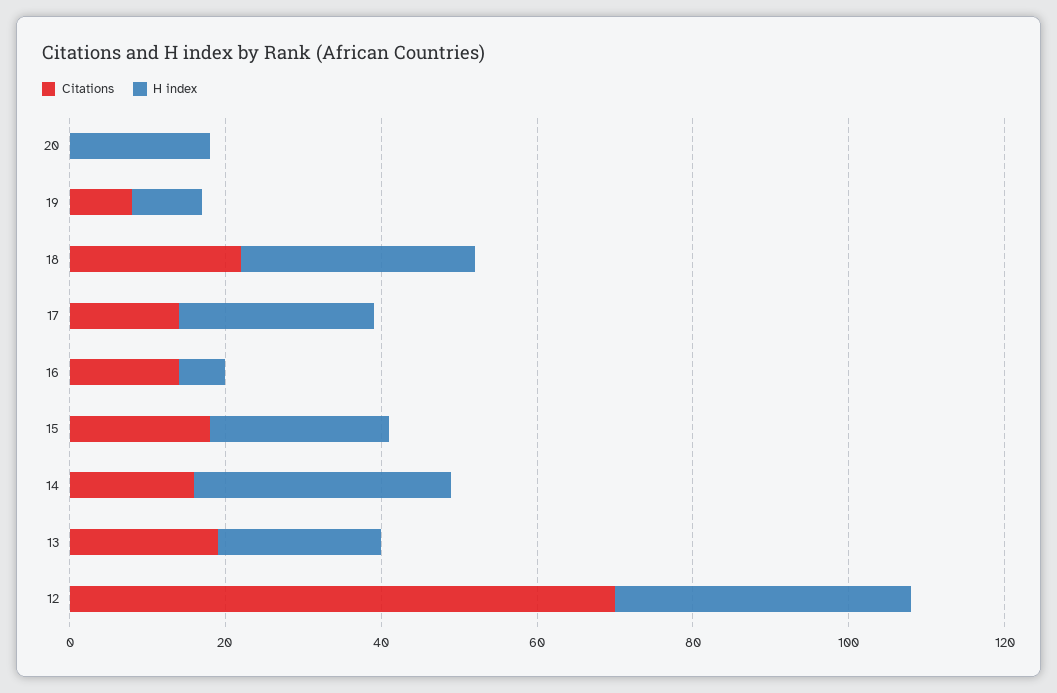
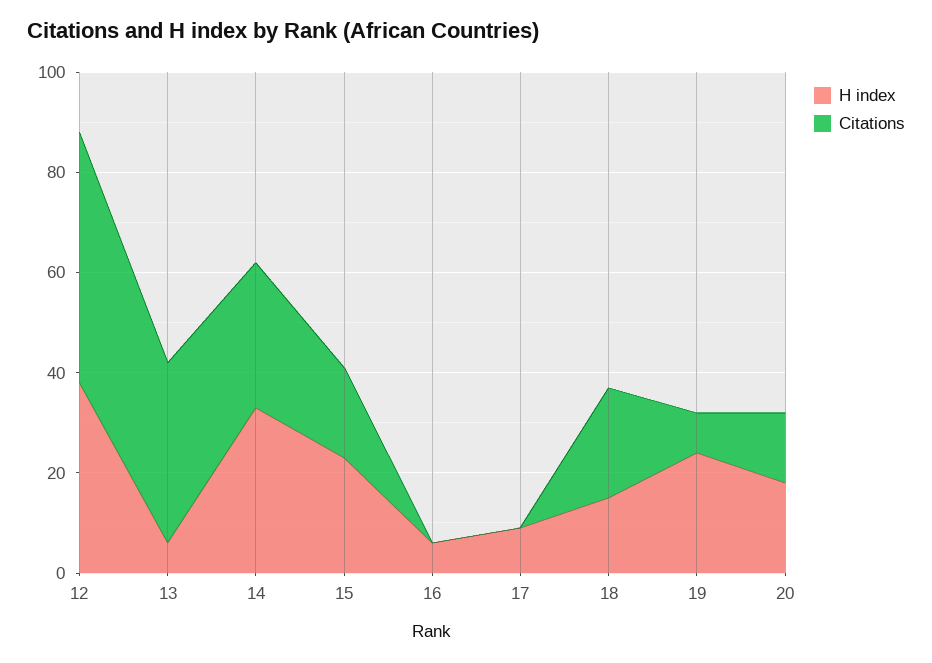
Citations, 20: 0 -> 15
H index, 19: 10 -> 25
H index, 18: 30 -> 15
Citations, 17: 15 -> 0
H index, 17: 25 -> 10
Citations, 16: 15 -> 0
Citations, 14: 15 -> 30
Citations, 13: 20 -> 35
H index, 13: 20 -> 5
Citations, 12: 70 -> 50

